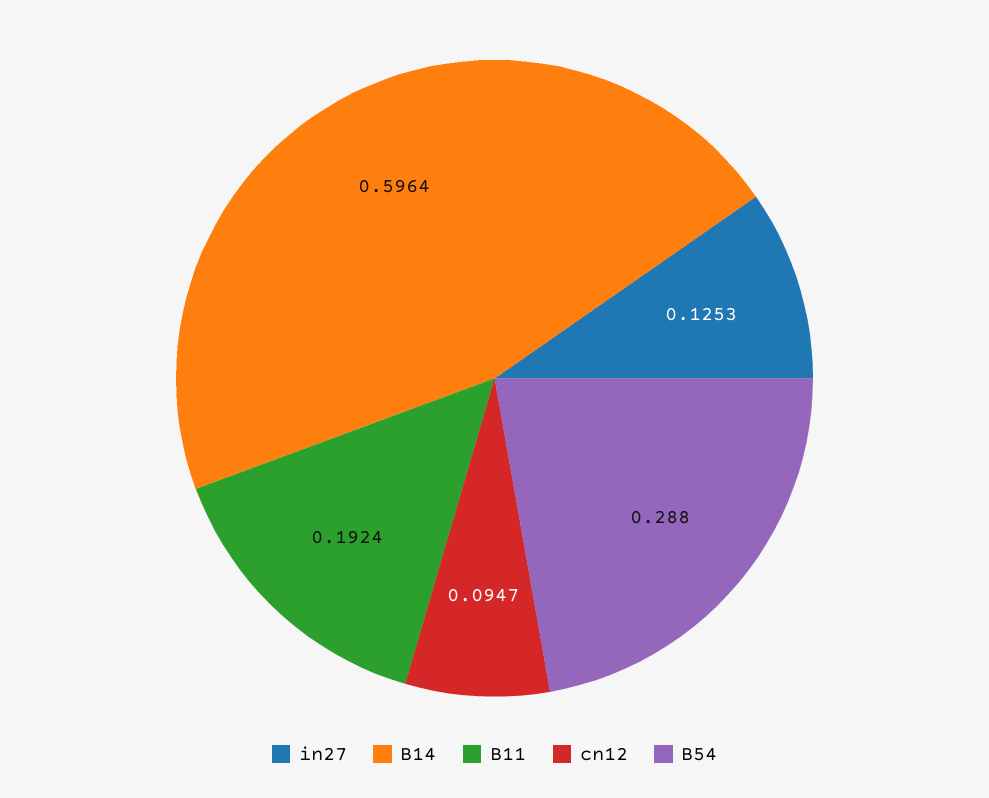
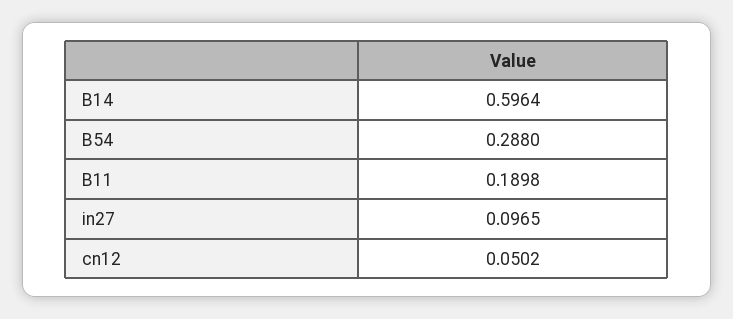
in27: 0.1253 -> 0.0965
B11: 0.1924 -> 0.1898
cn12: 0.0947 -> 0.0502

